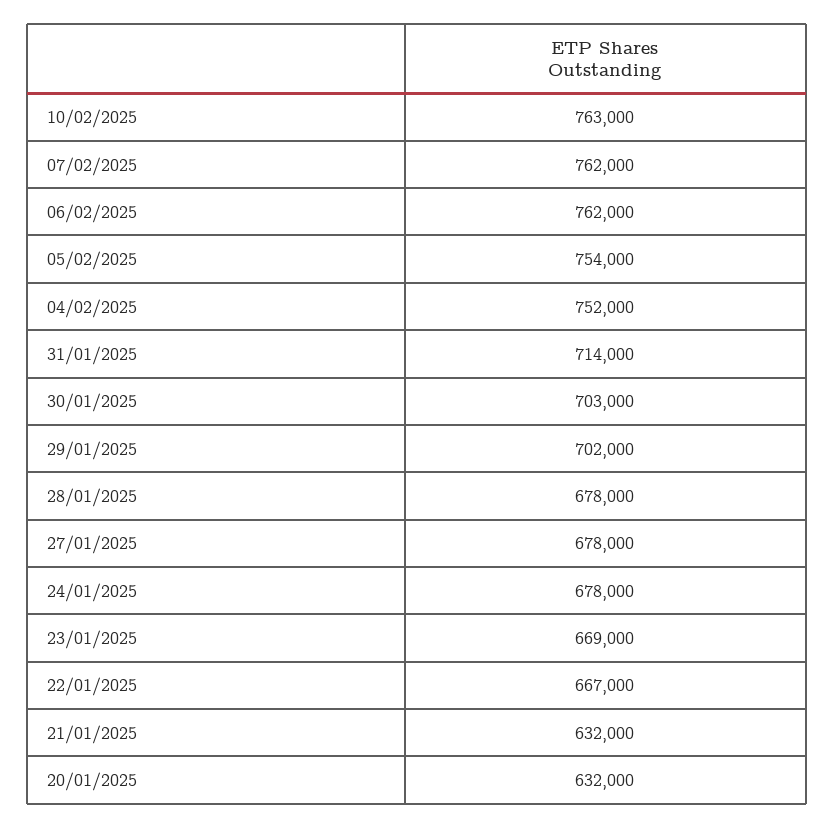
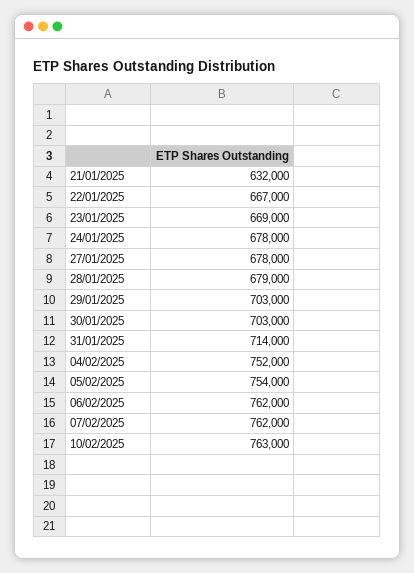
29/01/2025: 702000 -> 703000
28/01/2025: 678000 -> 679000
20/01/2025: 632000 -> none

